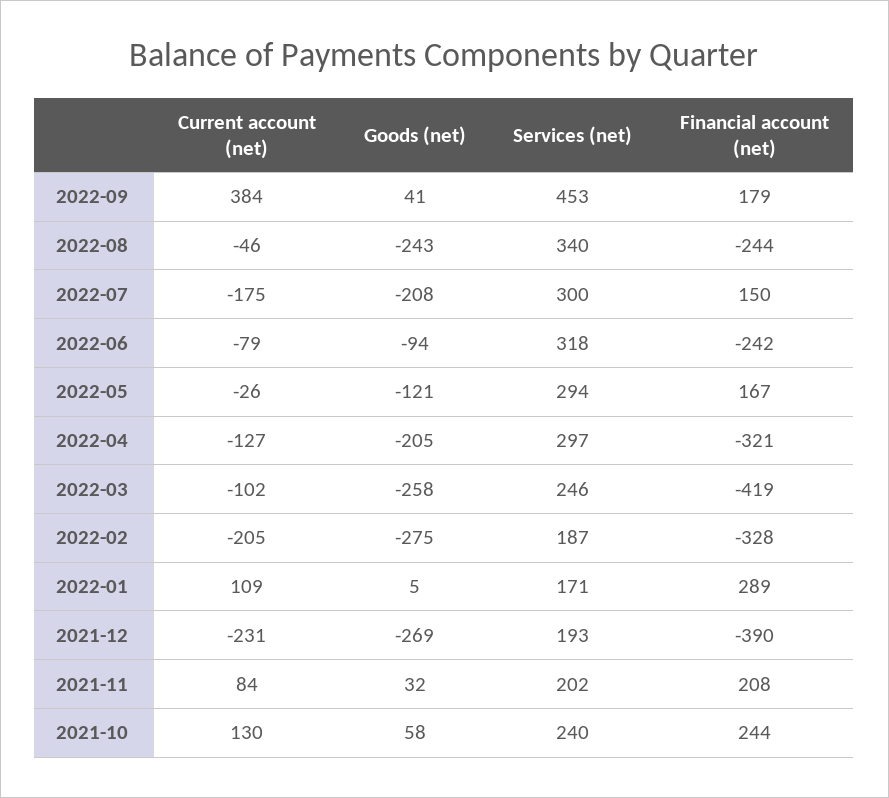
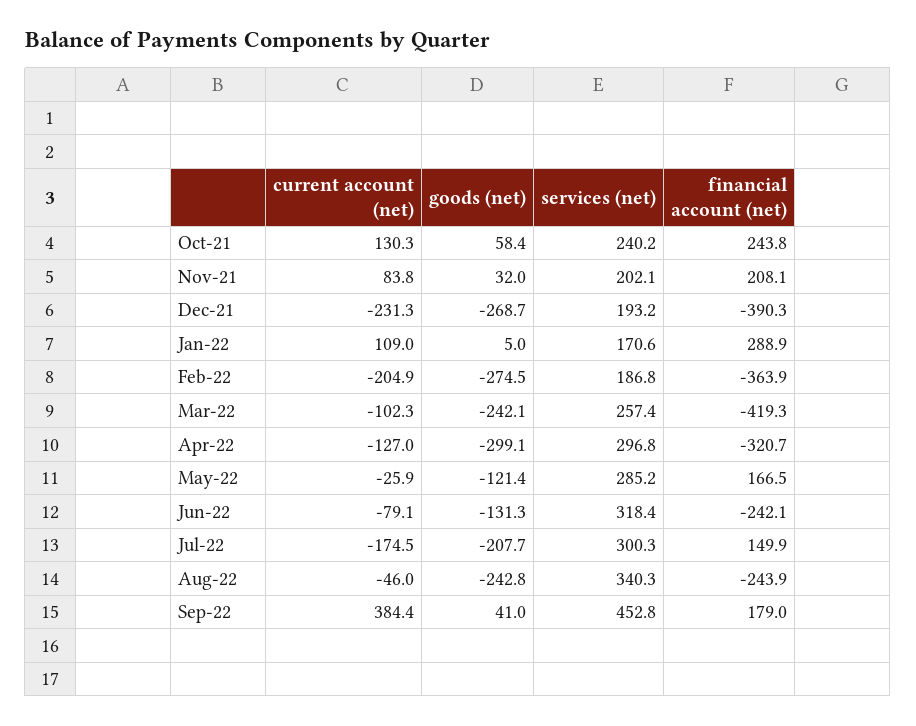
Goods (net), 2022-06: -94 -> -131.3
Services (net), 2022-05: 294 -> 285.2
Goods (net), 2022-04: -205 -> -299.1
Goods (net), 2022-03: -258 -> -242.1
Services (net), 2022-03: 246 -> 257.4
Financial account (net), 2022-02: -328 -> -363.9

